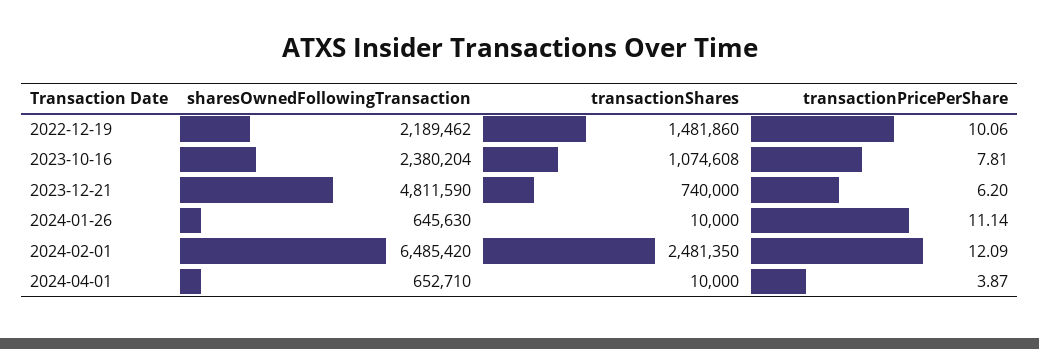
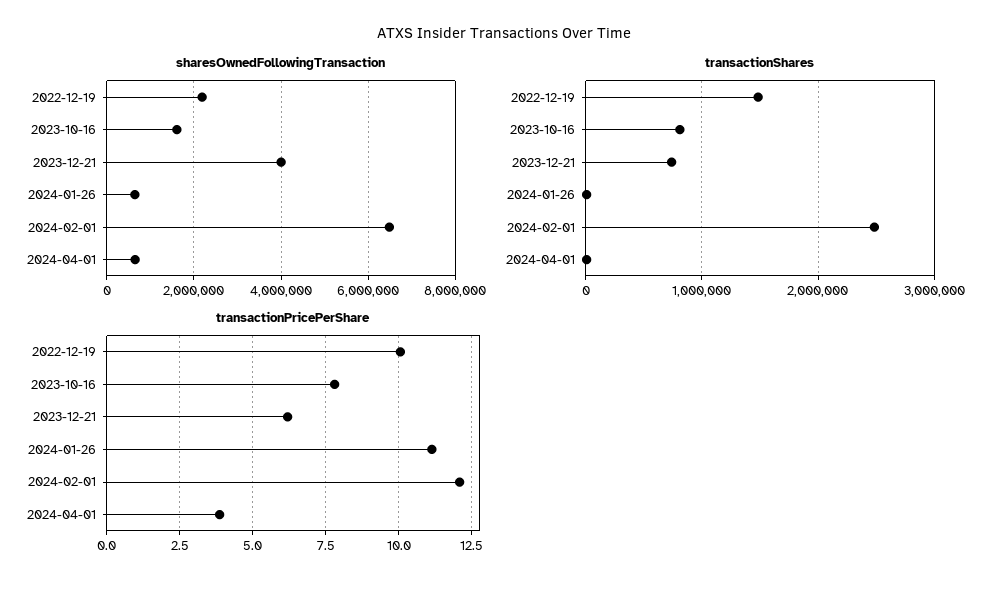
sharesOwnedFollowingTransaction, 2023-10-16: 2380204 -> 1600000
transactionShares, 2023-10-16: 1074608 -> 800000
sharesOwnedFollowingTransaction, 2023-12-21: 4811590 -> 4000000

